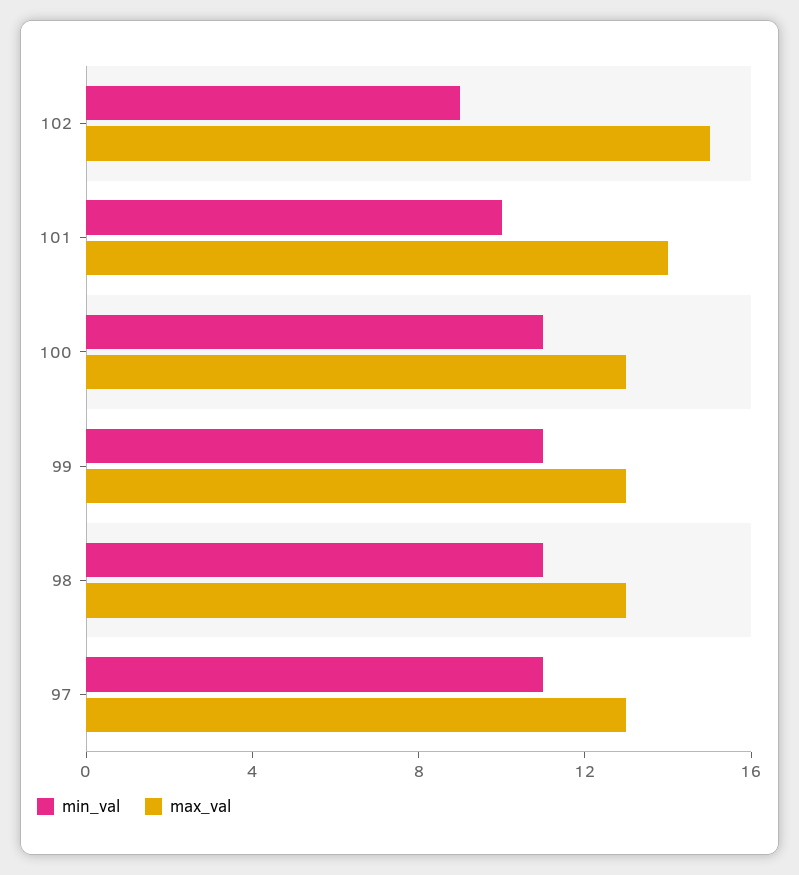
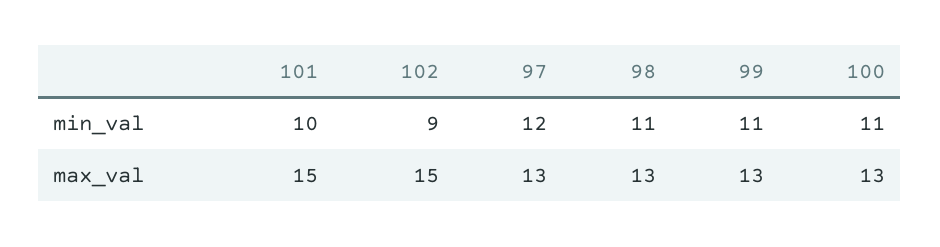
max_val, 101: 14 -> 15
min_val, 97: 11 -> 12

